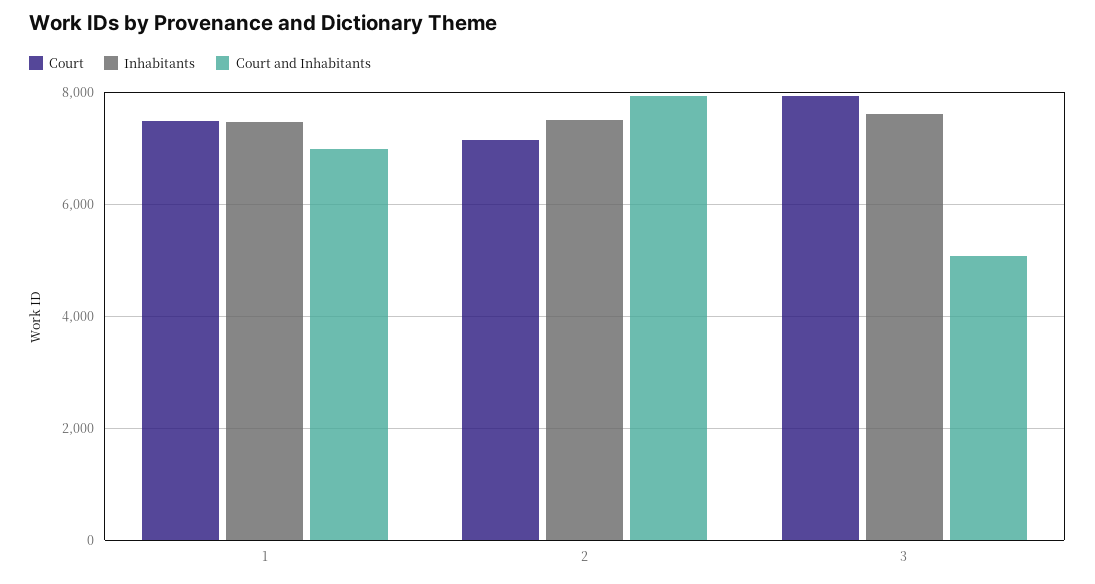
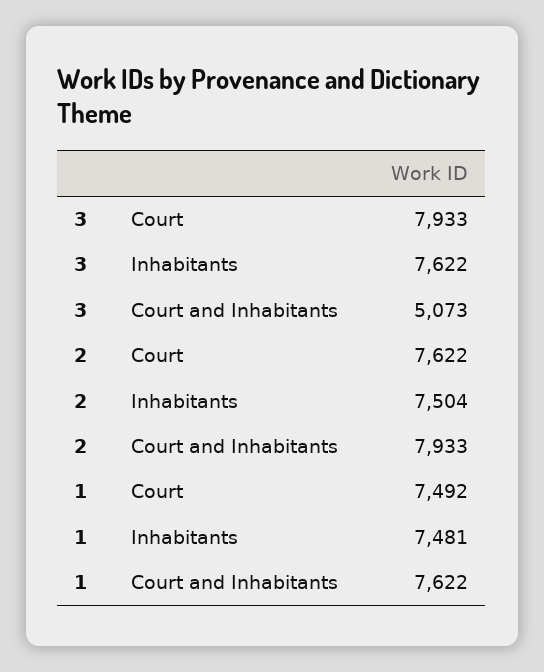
Court and Inhabitants, 1: 7000 -> 7622
Court, 2: 7200 -> 7622

